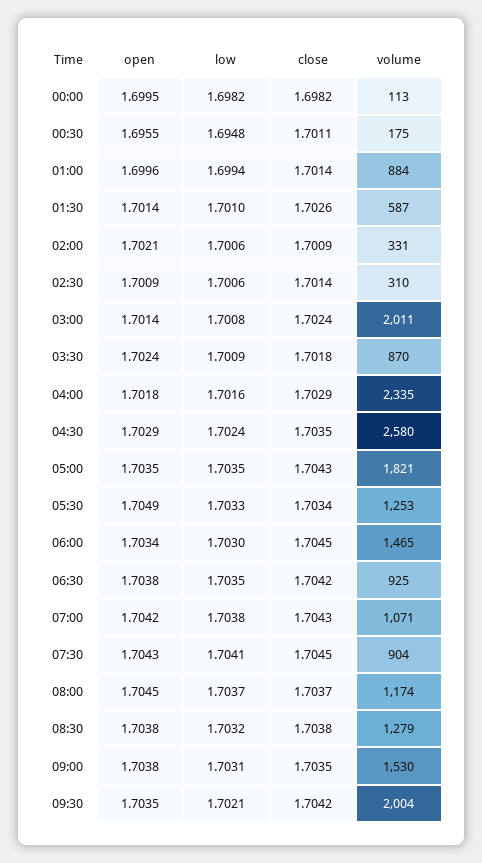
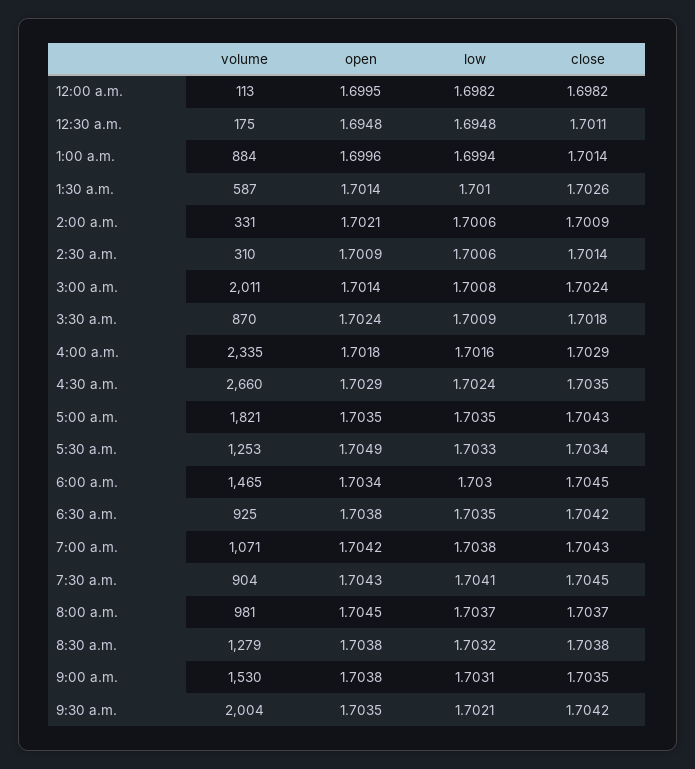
open, 00:30: 1.6955 -> 1.6948
volume, 04:30: 2580 -> 2660
volume, 08:00: 1174 -> 981

